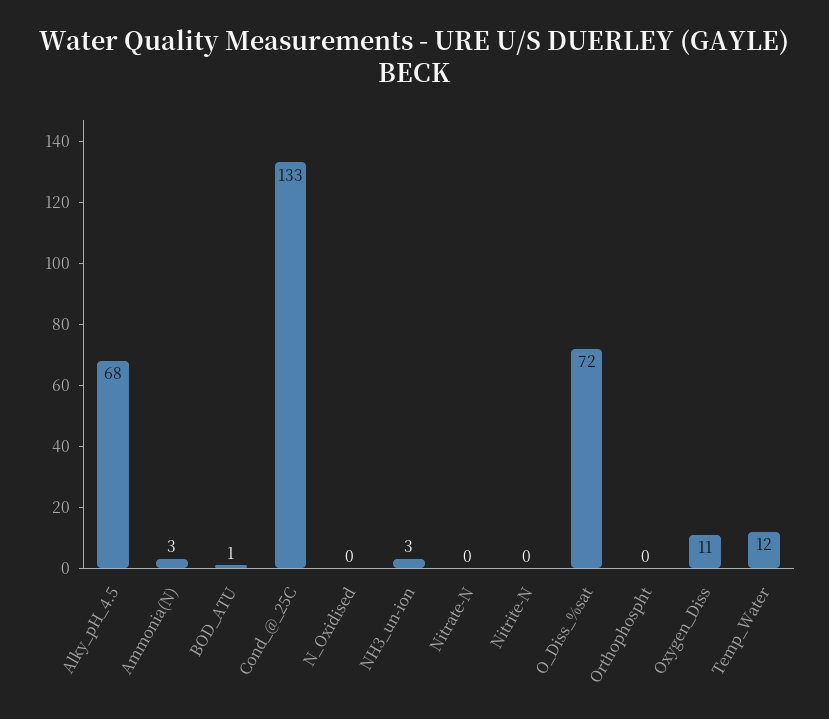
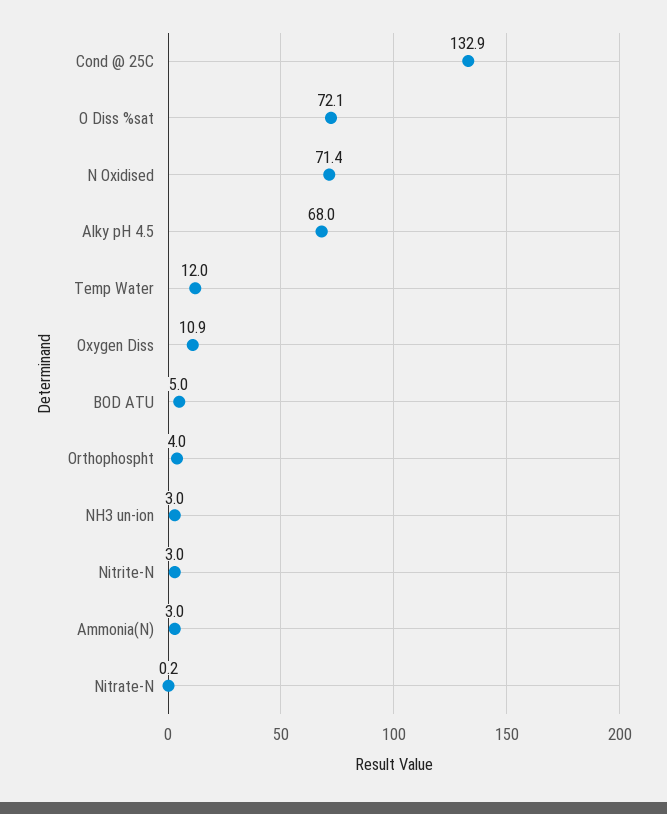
BOD_ATU: 1 -> 5
N_Oxidised: 0 -> 71.4
Nitrite-N: 0 -> 3
Orthophospht: 0 -> 4

